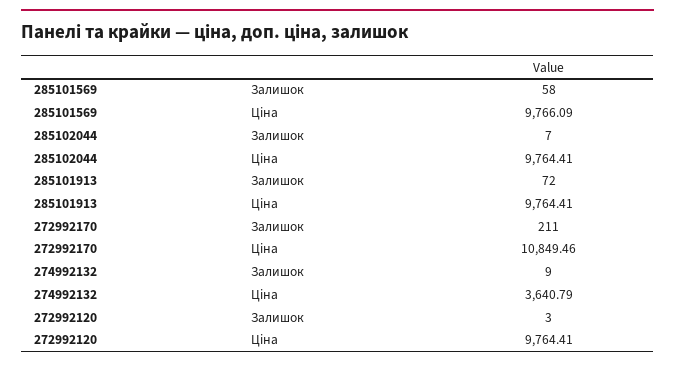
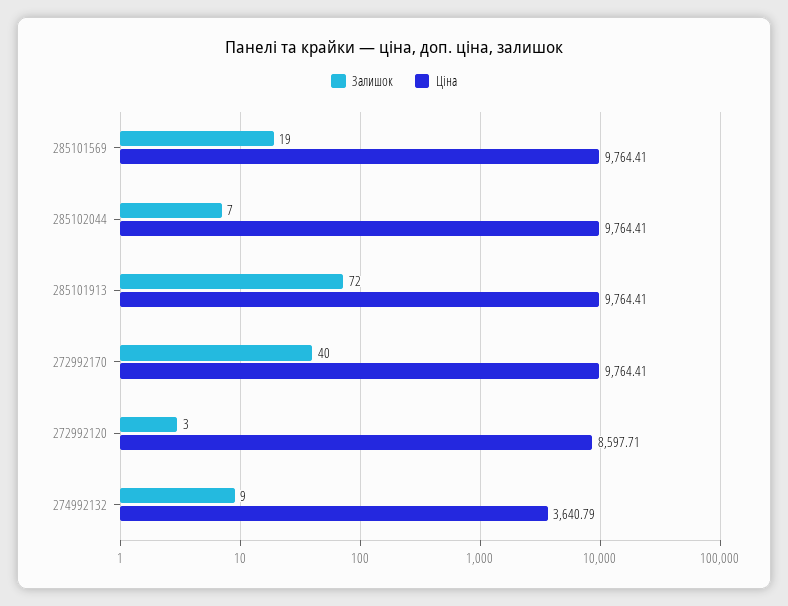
Залишок, 285101569: 58 -> 19
Ціна, 285101569: 9766.09 -> 9764.41
Залишок, 272992170: 211 -> 40
Ціна, 272992170: 10849.46 -> 9764.41
Ціна, 272992120: 9764.41 -> 8597.71

